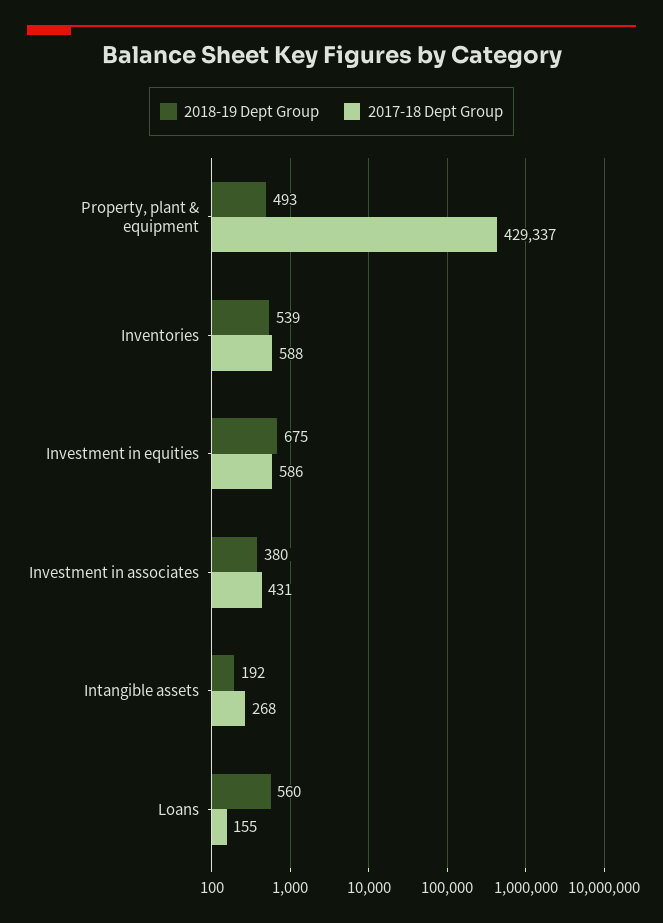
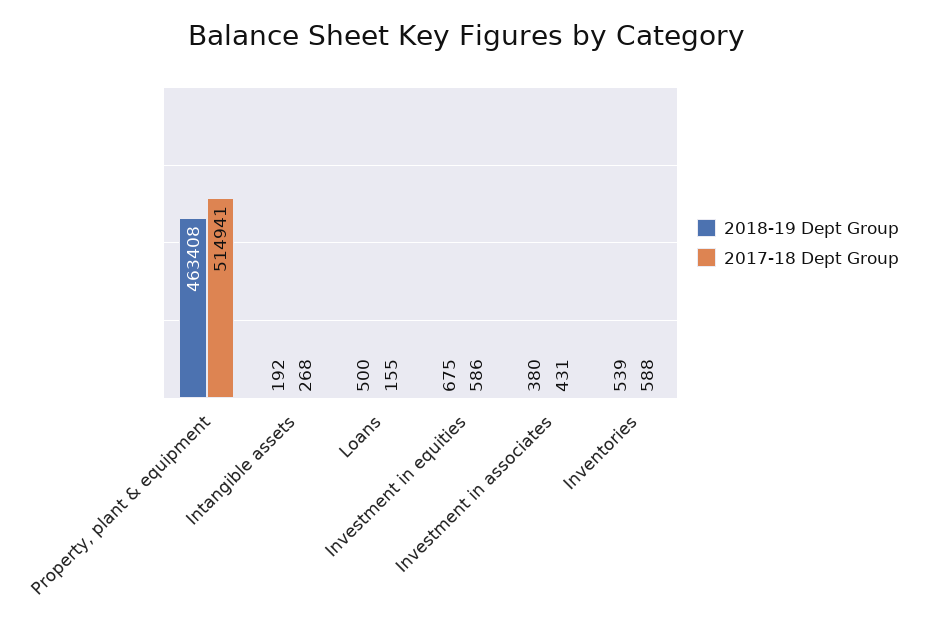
2018-19 Dept Group, Property, plant & equipment: 493 -> 463408
2017-18 Dept Group, Property, plant & equipment: 429337 -> 514941
2018-19 Dept Group, Loans: 560 -> 500

